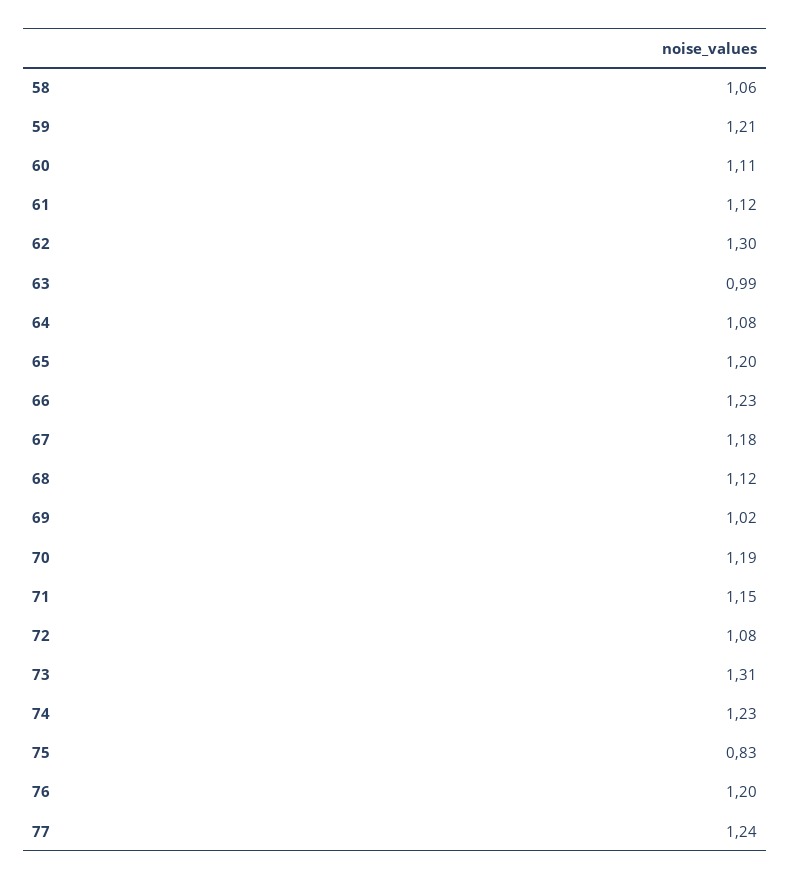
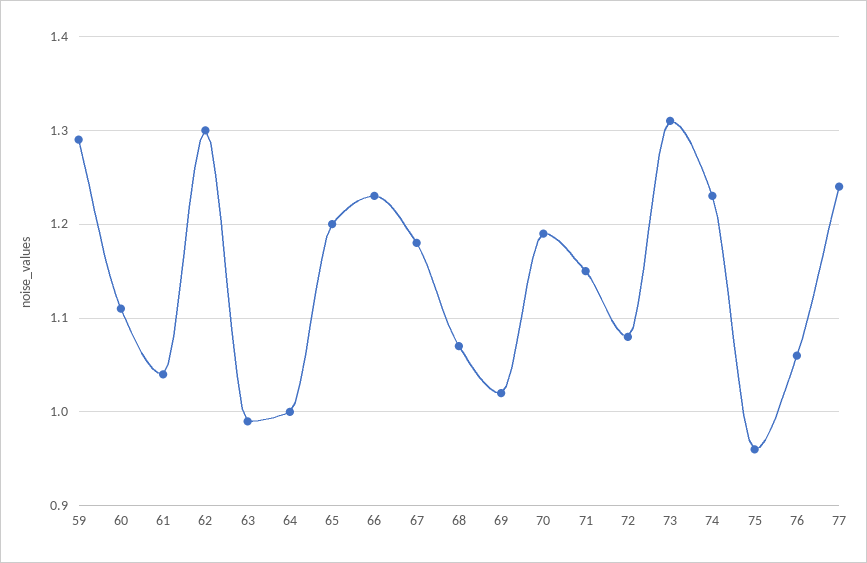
58: 1.06 -> none
59: 1.21 -> 1.29
61: 1.12 -> 1.04
64: 1.08 -> 1
68: 1.12 -> 1.07
75: 0.83 -> 0.96
76: 1.2 -> 1.06

